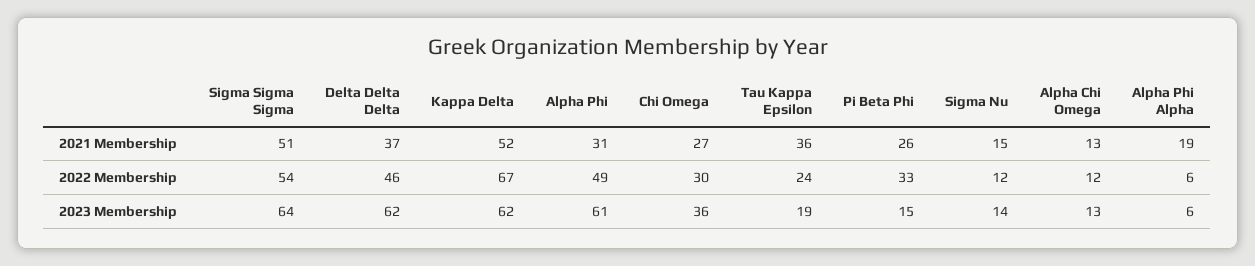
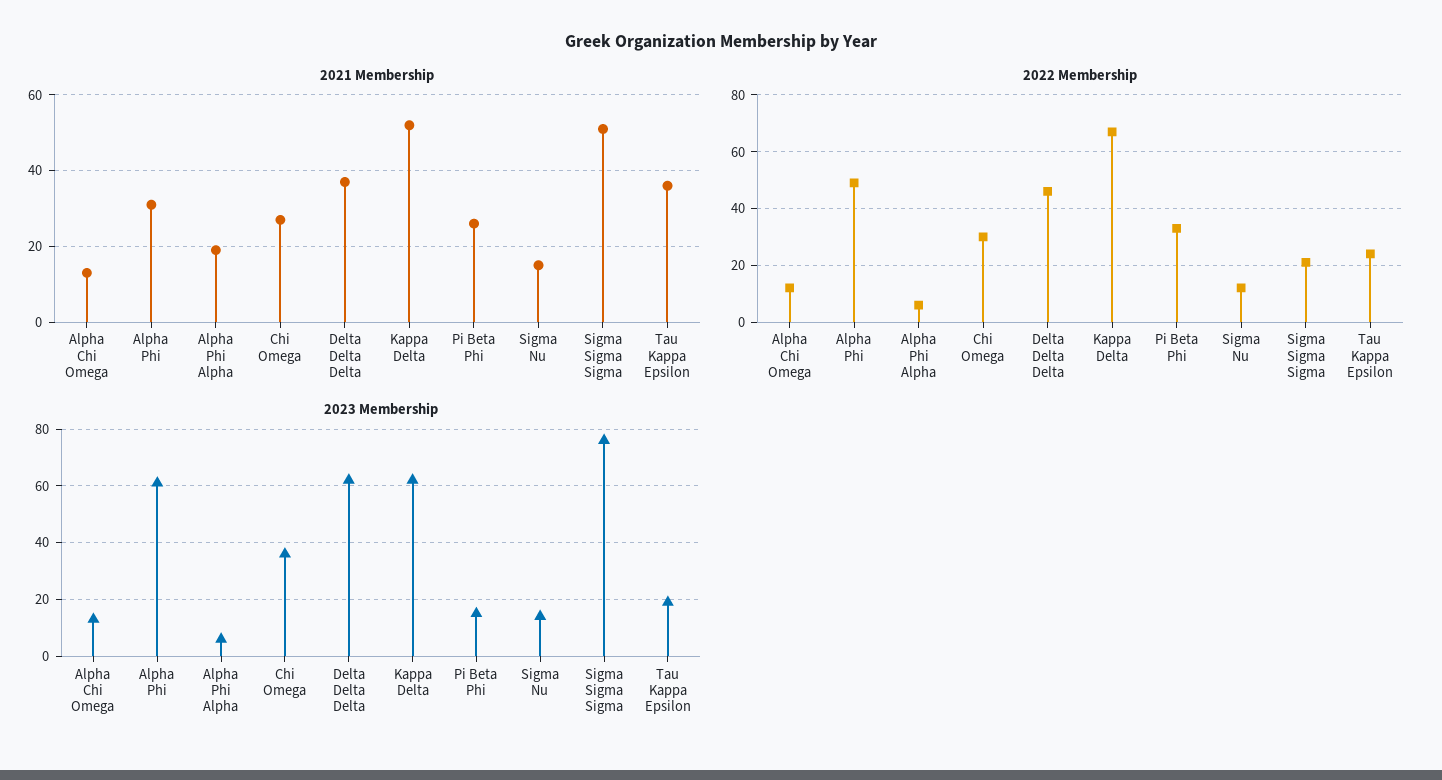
2022 Membership, Sigma Sigma Sigma: 54 -> 20
2023 Membership, Sigma Sigma Sigma: 64 -> 75

